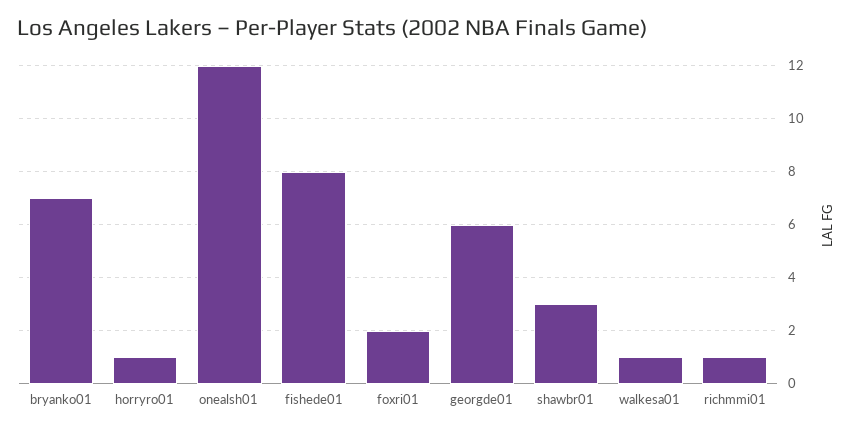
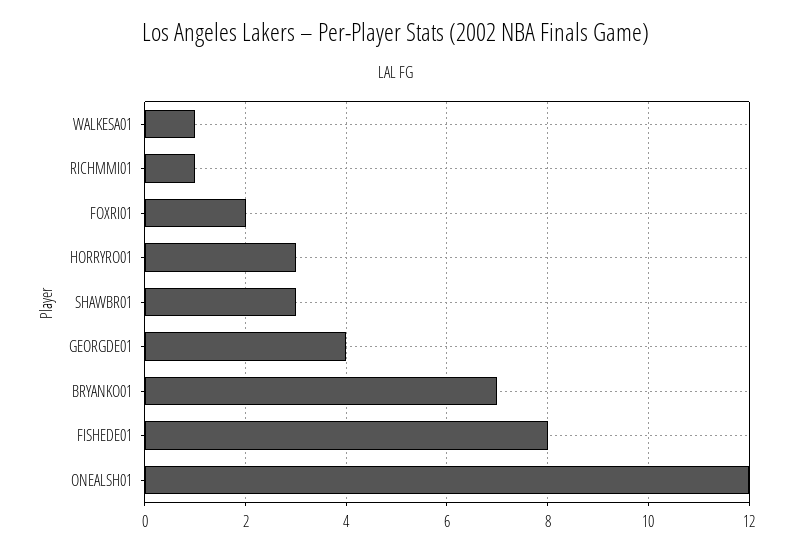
horryro01: 1 -> 3
georgde01: 6 -> 4

